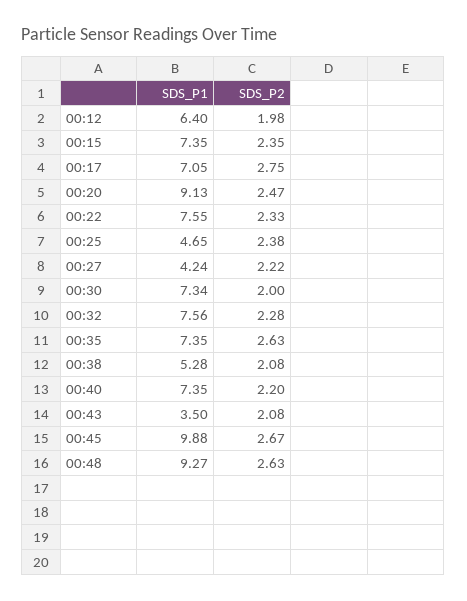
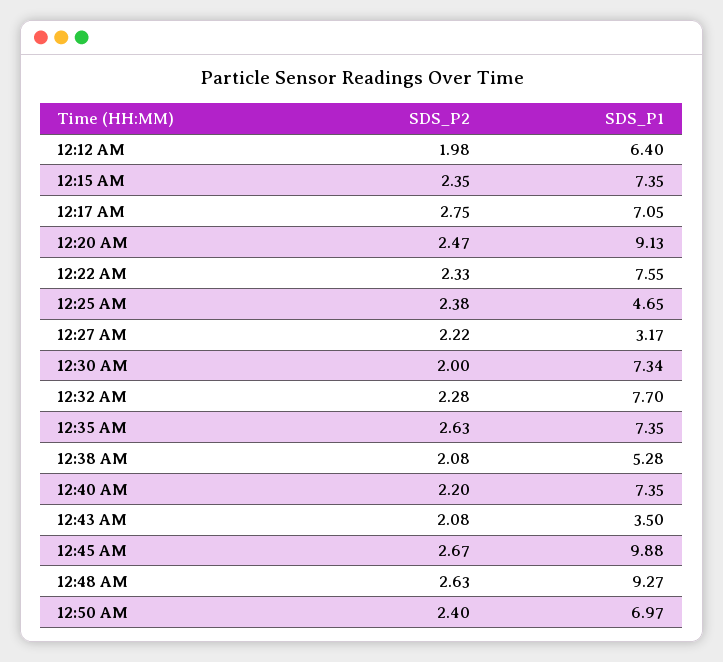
SDS_P1, 00:27: 4.24 -> 3.17
SDS_P1, 00:32: 7.56 -> 7.7
SDS_P2, 12:50 AM: none -> 2.4
SDS_P1, 12:50 AM: none -> 6.97

